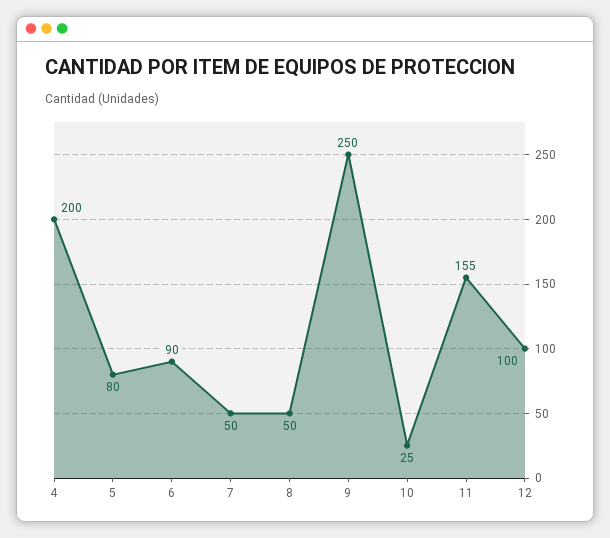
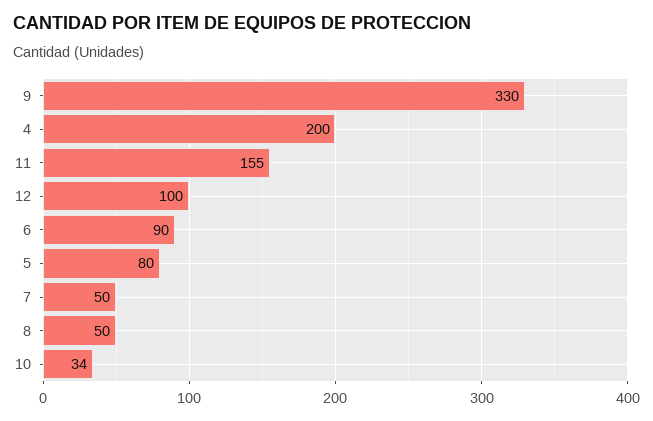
9: 250 -> 330
10: 25 -> 34

